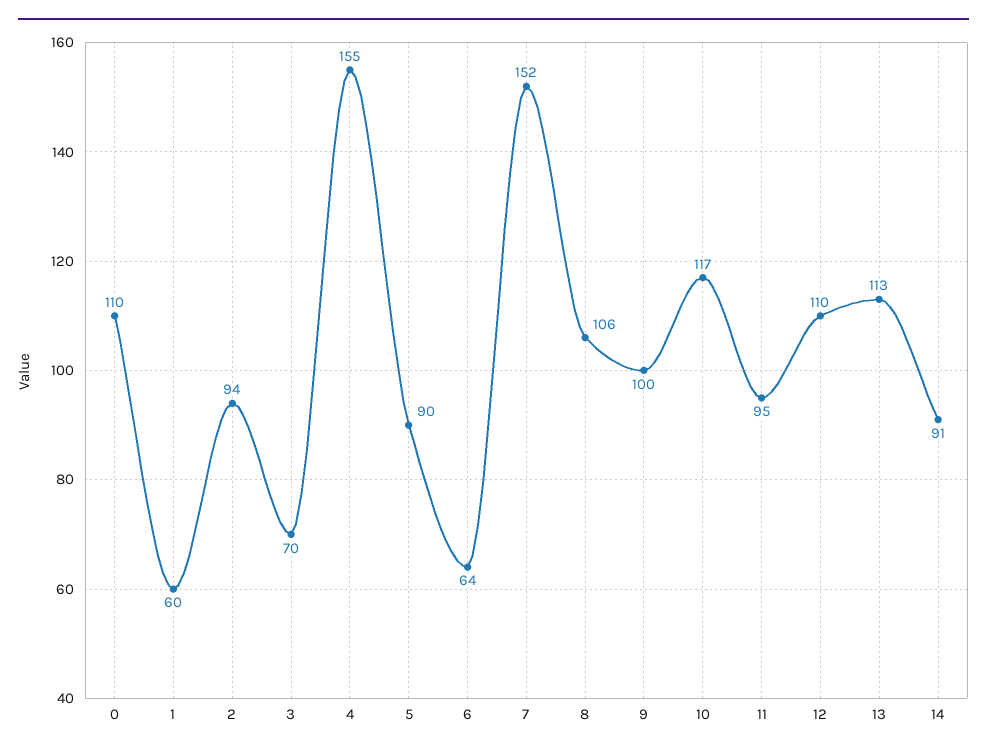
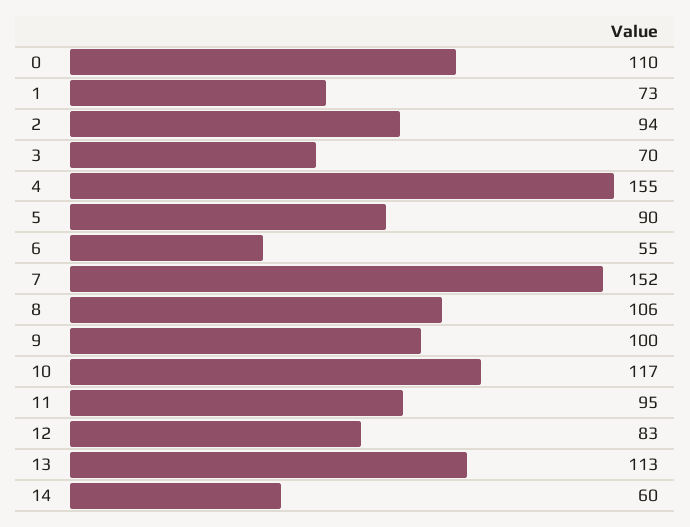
1: 60 -> 73
6: 64 -> 55
12: 110 -> 83
14: 91 -> 60

